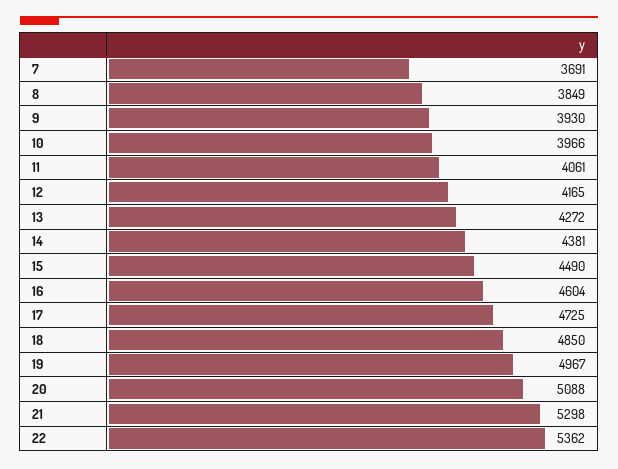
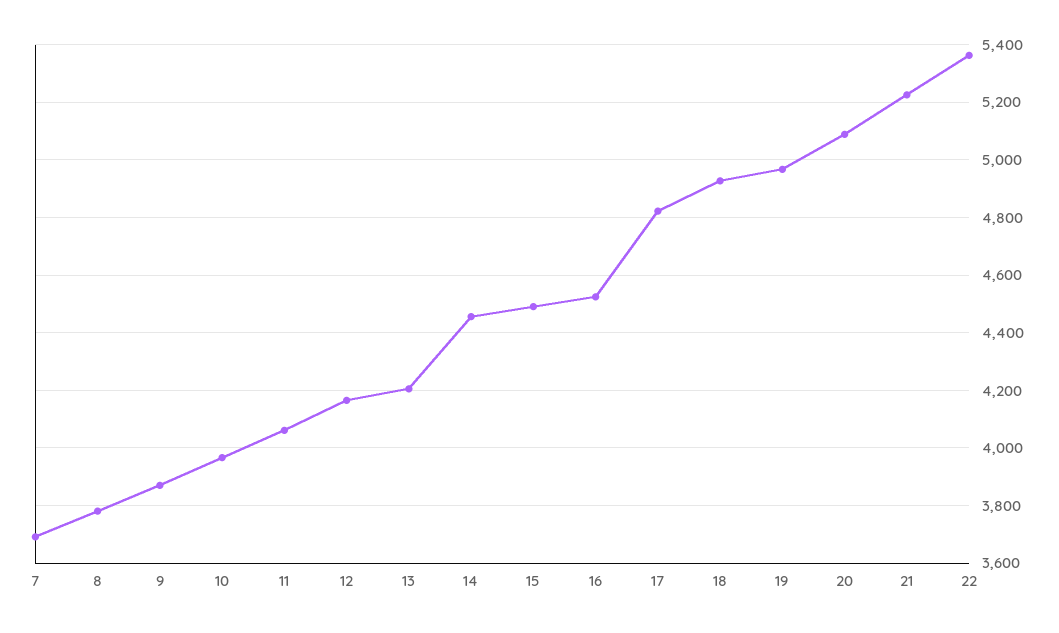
8: 3849 -> 3775
9: 3930 -> 3875
13: 4272 -> 4200
14: 4381 -> 4450
16: 4604 -> 4525
17: 4725 -> 4825
18: 4850 -> 4925
21: 5298 -> 5225

